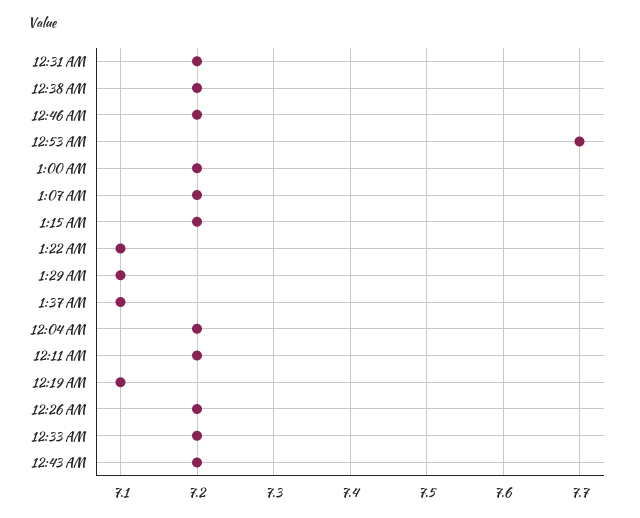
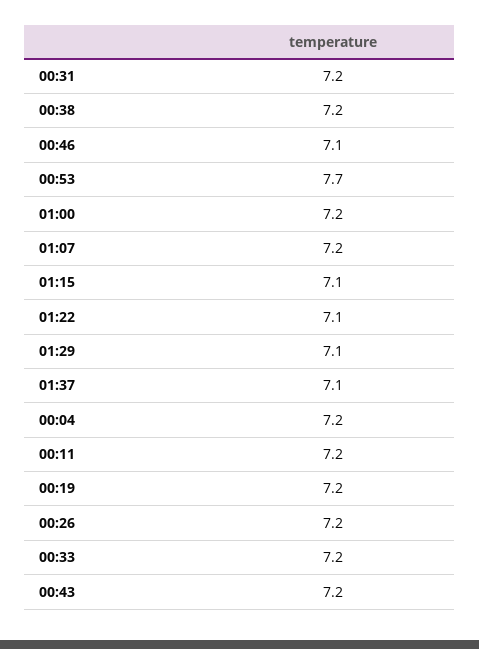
12:46 AM: 7.2 -> 7.1
1:15 AM: 7.2 -> 7.1
12:19 AM: 7.1 -> 7.2

